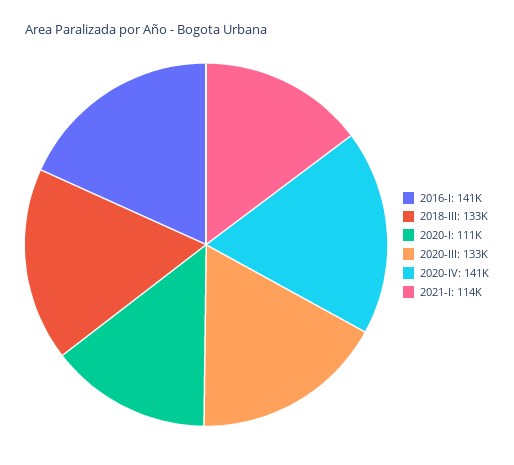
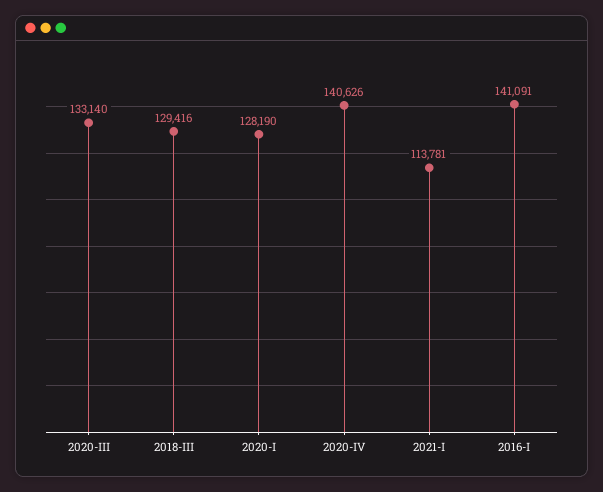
2018-III: 133000 -> 129416
2020-I: 111000 -> 128190

